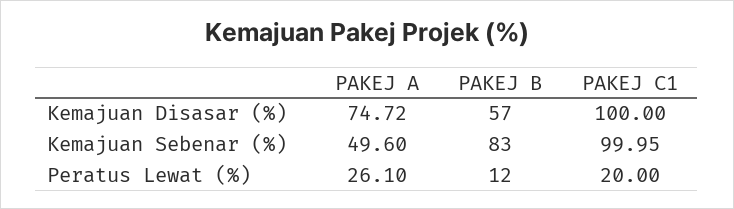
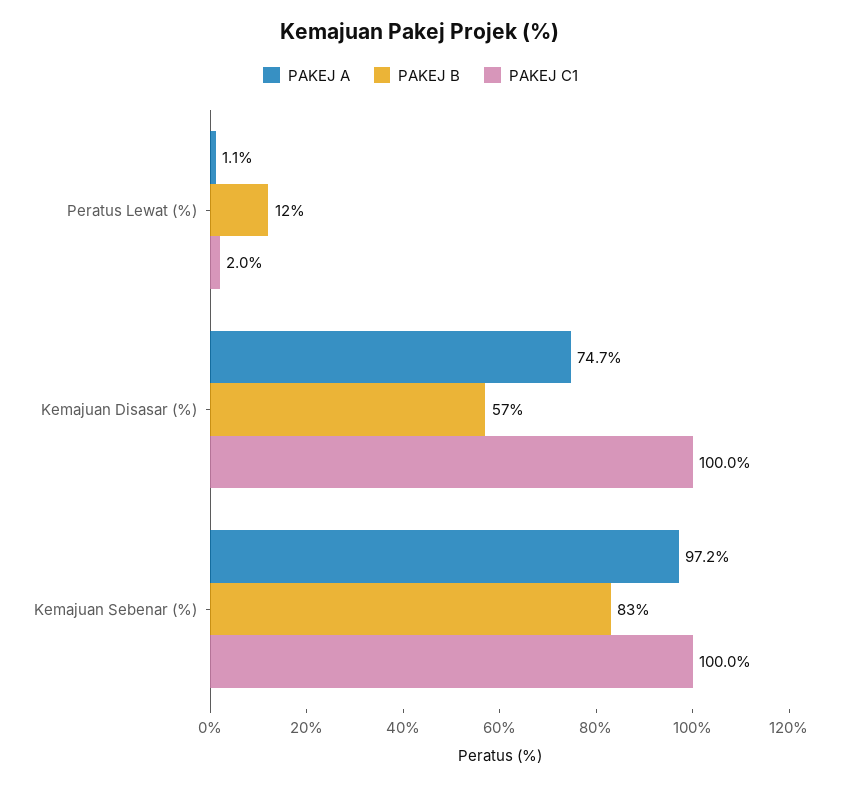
PAKEJ A, Kemajuan Sebenar (%): 49.6 -> 97.2
PAKEJ A, Peratus Lewat (%): 26.1 -> 1.1
PAKEJ C1, Peratus Lewat (%): 20 -> 2

